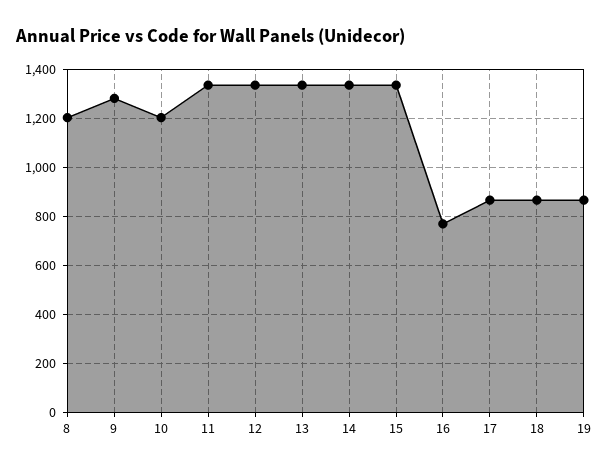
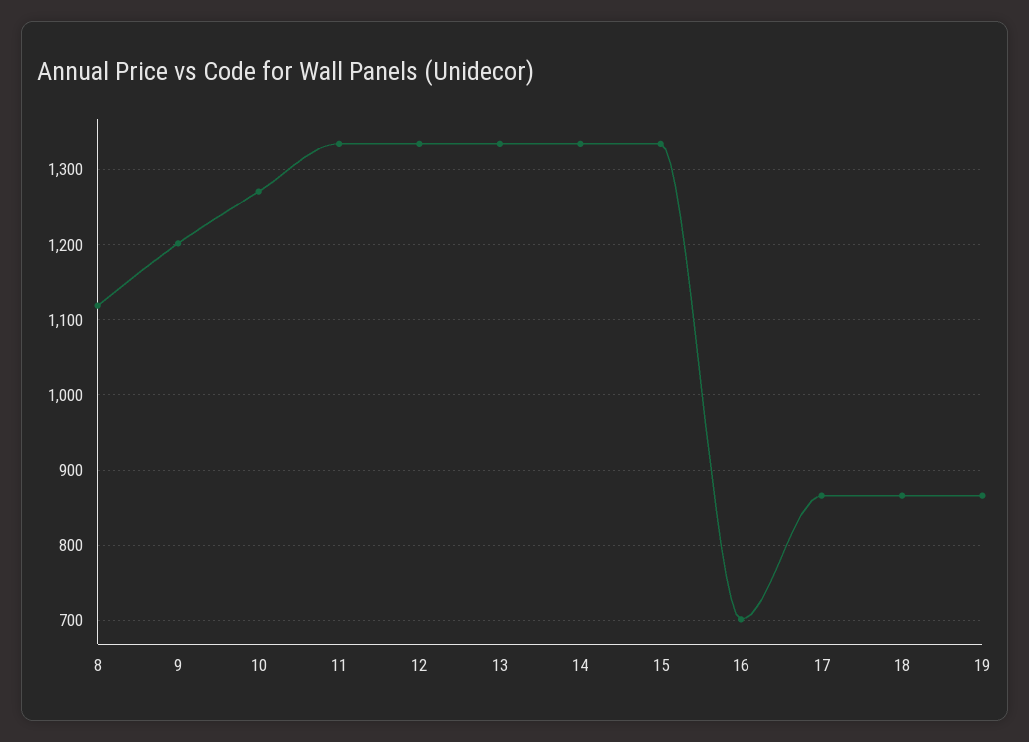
8: 1200 -> 1120
9: 1275 -> 1200
10: 1200 -> 1270
16: 775 -> 700

